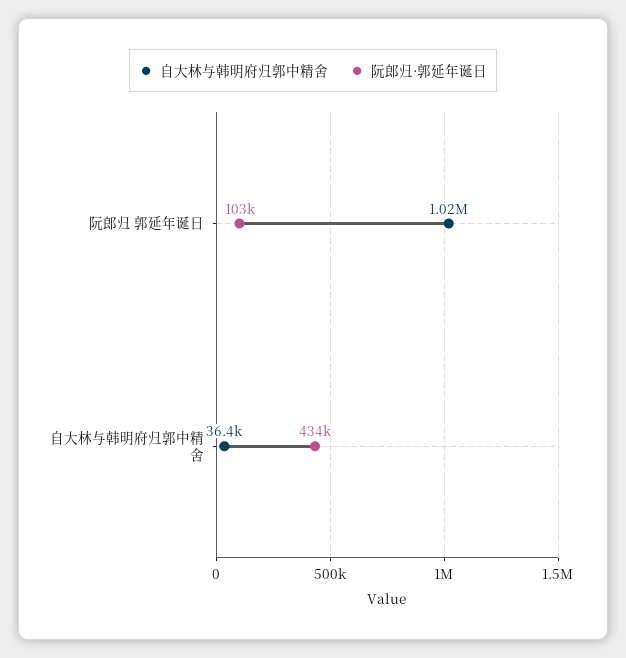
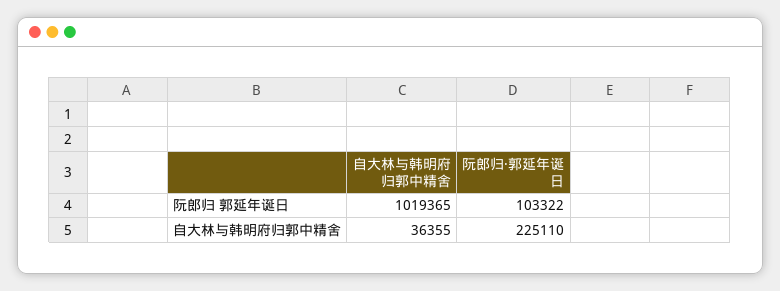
阮郎归·郭延年诞日, 自大林与韩明府归郭中精舍: 434000 -> 225110

